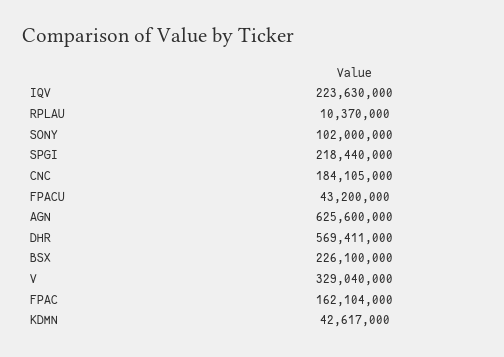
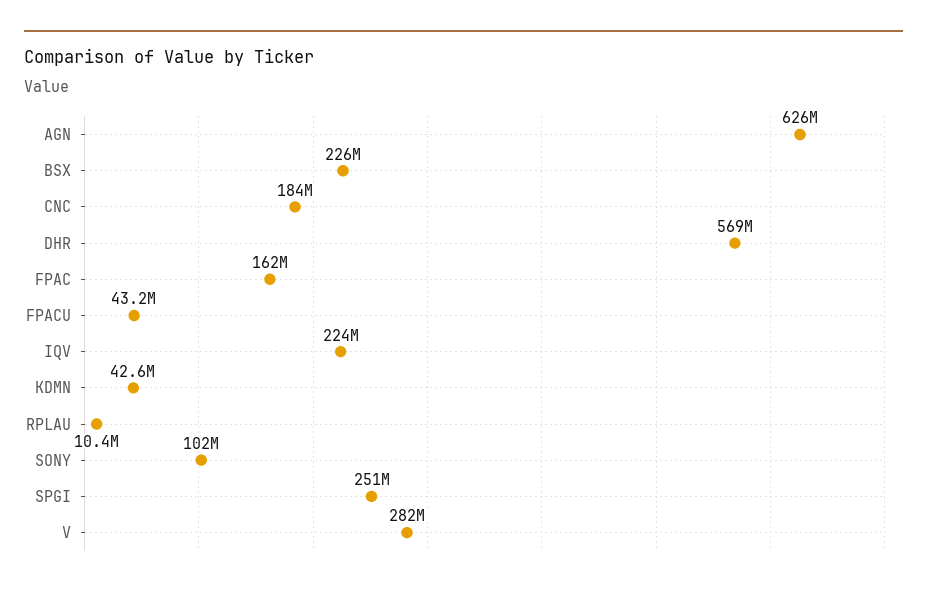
SPGI: 218440000 -> 251000000
V: 329040000 -> 282000000

